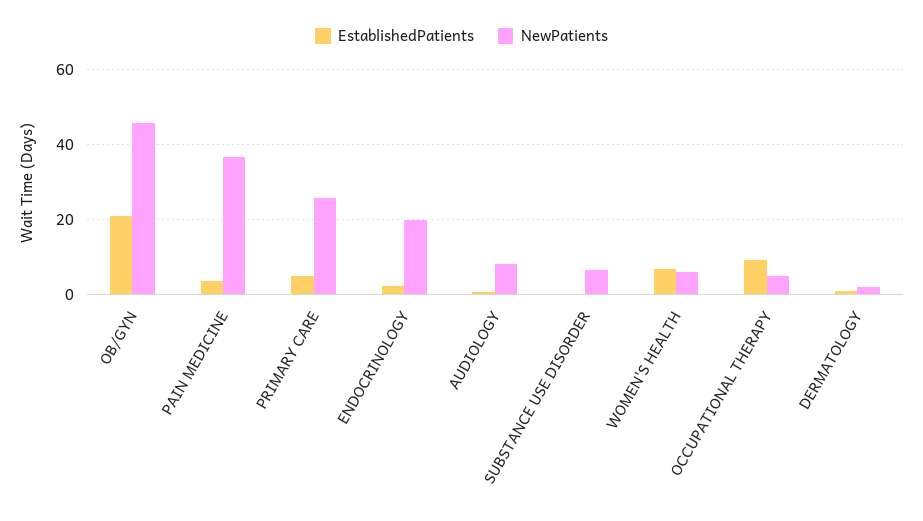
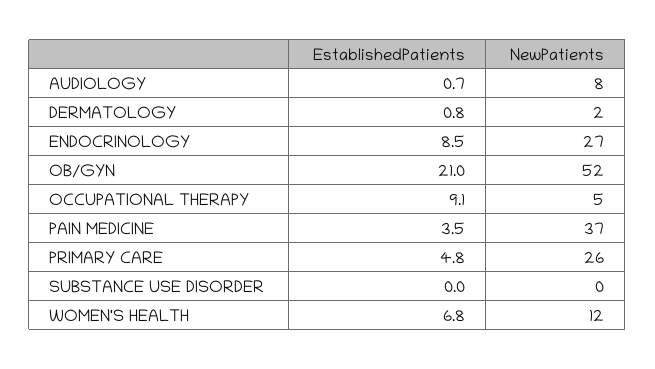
NewPatients, OB/GYN: 46 -> 52
EstablishedPatients, ENDOCRINOLOGY: 2 -> 8.5
NewPatients, ENDOCRINOLOGY: 20 -> 27
NewPatients, SUBSTANCE USE DISORDER: 6 -> 0
NewPatients, WOMEN'S HEALTH: 6 -> 12

